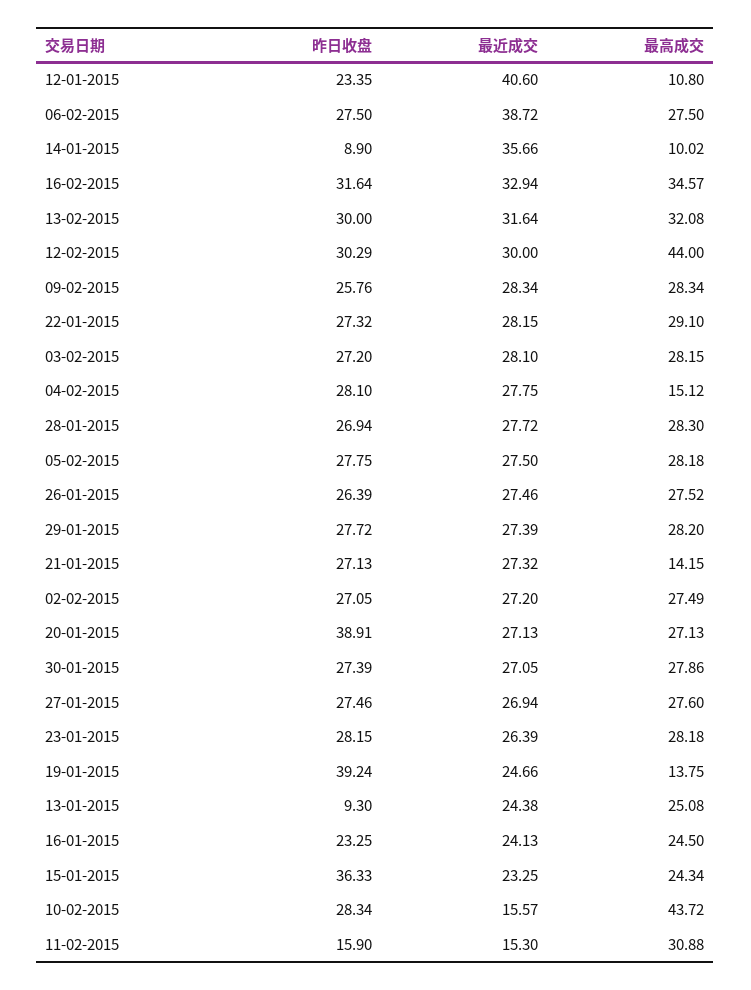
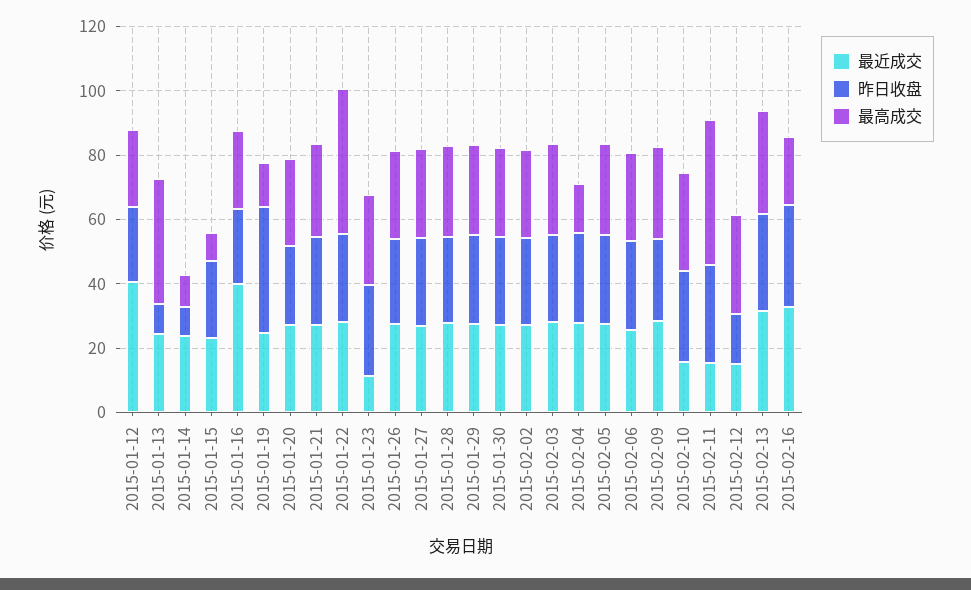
最高成交, 12-01-2015: 10.8 -> 25
最近成交, 06-02-2015: 38.72 -> 25
最近成交, 14-01-2015: 35.66 -> 25
最高成交, 16-02-2015: 34.57 -> 20
昨日收盘, 12-02-2015: 30.29 -> 15
最近成交, 12-02-2015: 30 -> 15
最高成交, 12-02-2015: 44 -> 30
最高成交, 22-01-2015: 29.1 -> 45
最高成交, 21-01-2015: 14.15 -> 30
昨日收盘, 20-01-2015: 38.91 -> 25
最近成交, 23-01-2015: 26.39 -> 10
最高成交, 13-01-2015: 25.08 -> 40
最近成交, 16-01-2015: 24.13 -> 40
昨日收盘, 15-01-2015: 36.33 -> 25
最高成交, 15-01-2015: 24.34 -> 10
最高成交, 10-02-2015: 43.72 -> 30
昨日收盘, 11-02-2015: 15.9 -> 30
最高成交, 11-02-2015: 30.88 -> 45

